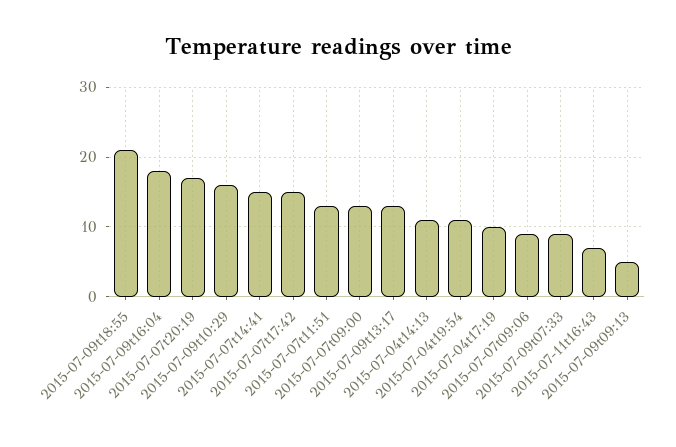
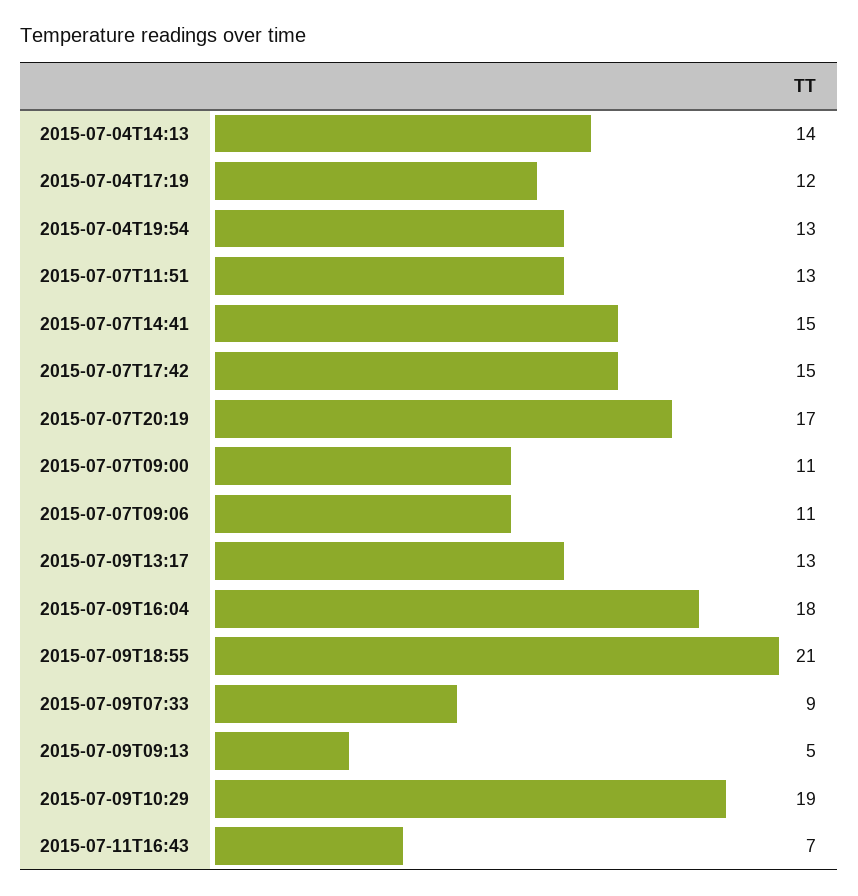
2015-07-09t10:29: 16 -> 19
2015-07-07t09:00: 13 -> 11
2015-07-04t14:13: 11 -> 14
2015-07-04t19:54: 11 -> 13
2015-07-04t17:19: 10 -> 12
2015-07-07t09:06: 9 -> 11

